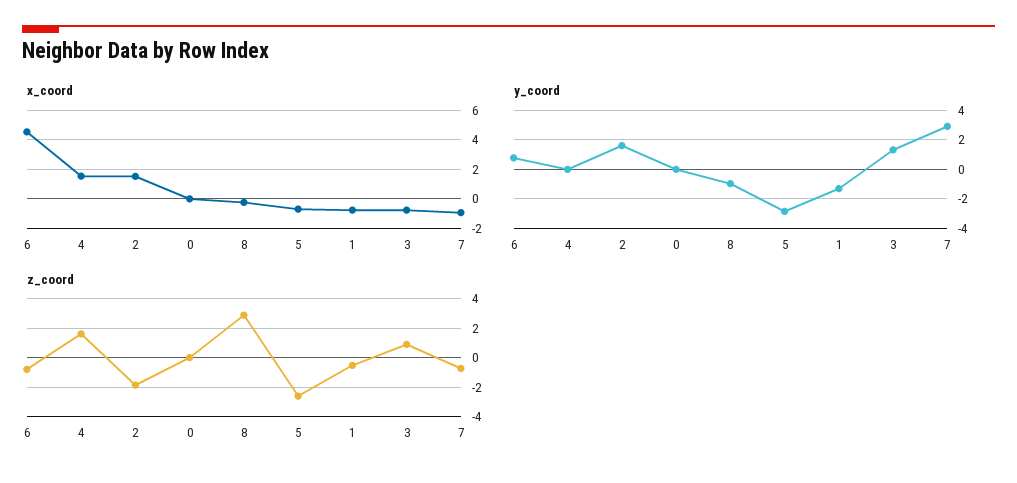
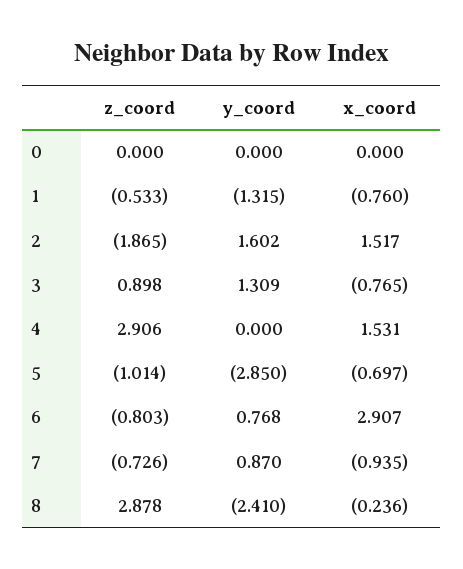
x_coord, 6: 4.5 -> 2.907
y_coord, 8: -1 -> -2.41
y_coord, 7: 3 -> 0.87
z_coord, 4: 1.5 -> 2.906
z_coord, 5: -2.5 -> -1.014

